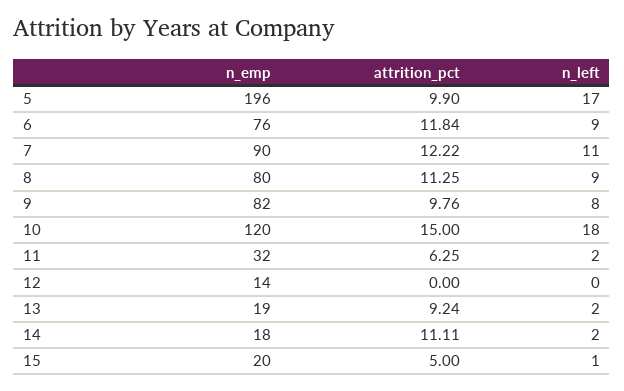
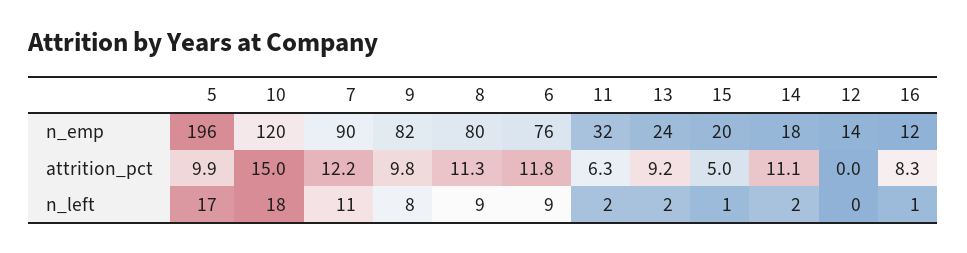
n_emp, 13: 19 -> 24
n_emp, 16: none -> 12
attrition_pct, 16: none -> 8.3
n_left, 16: none -> 1

